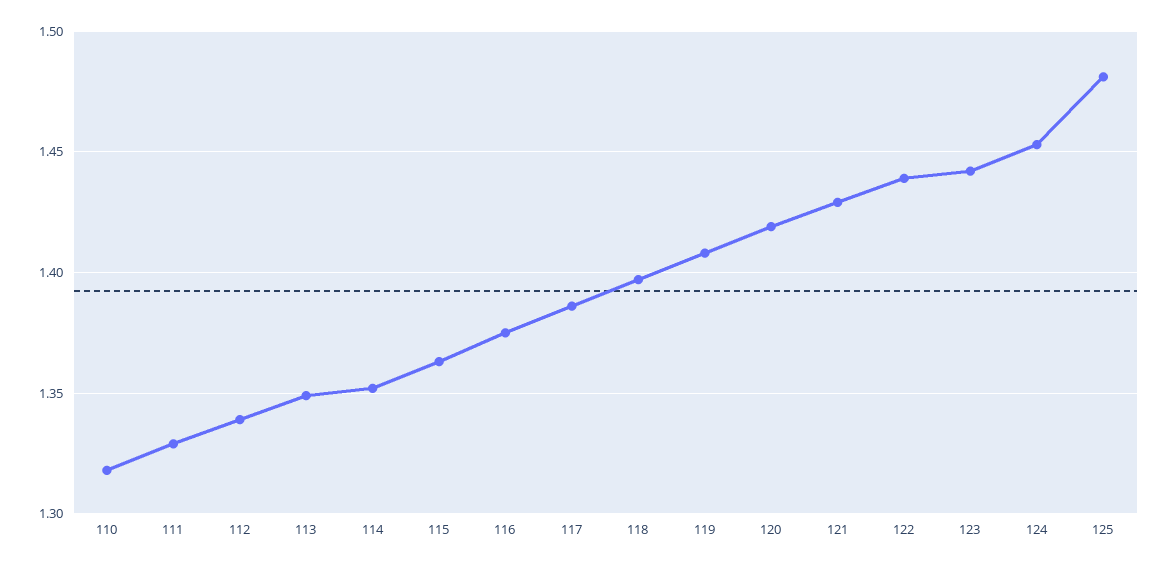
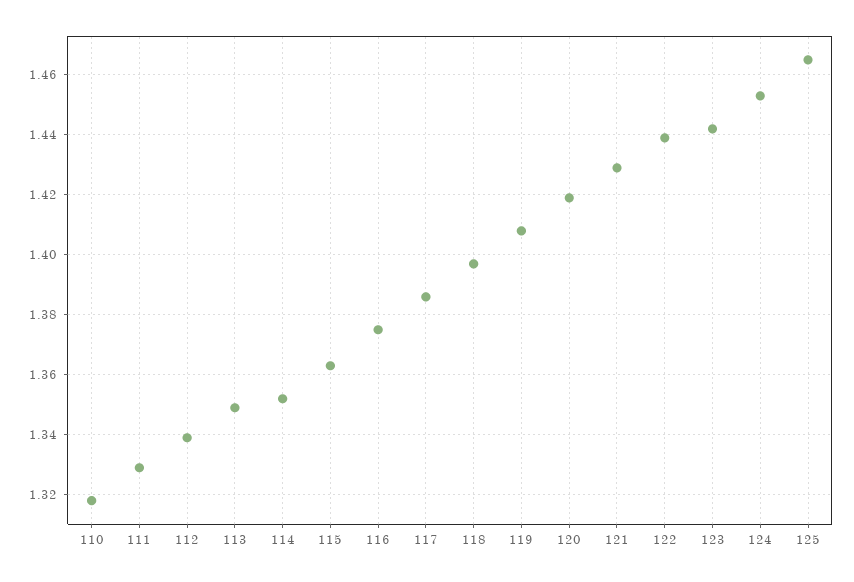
125: 1.48 -> 1.465

